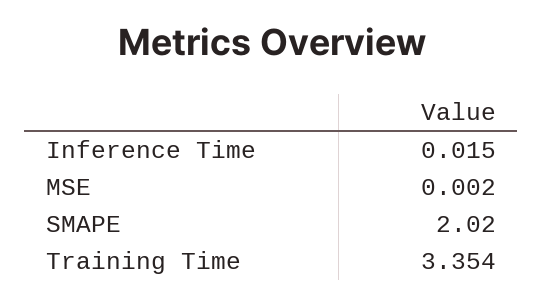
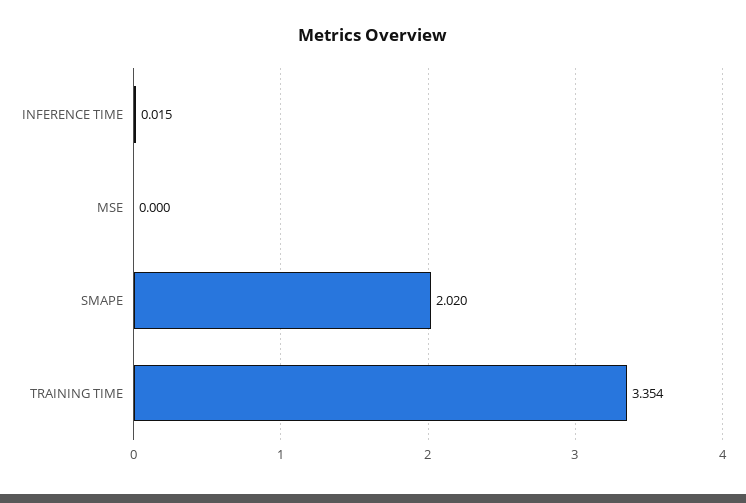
MSE: 0.002 -> 0

